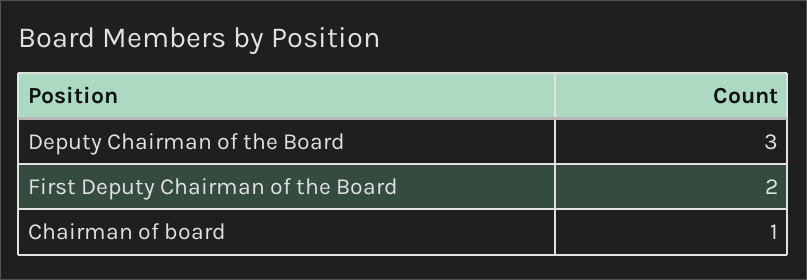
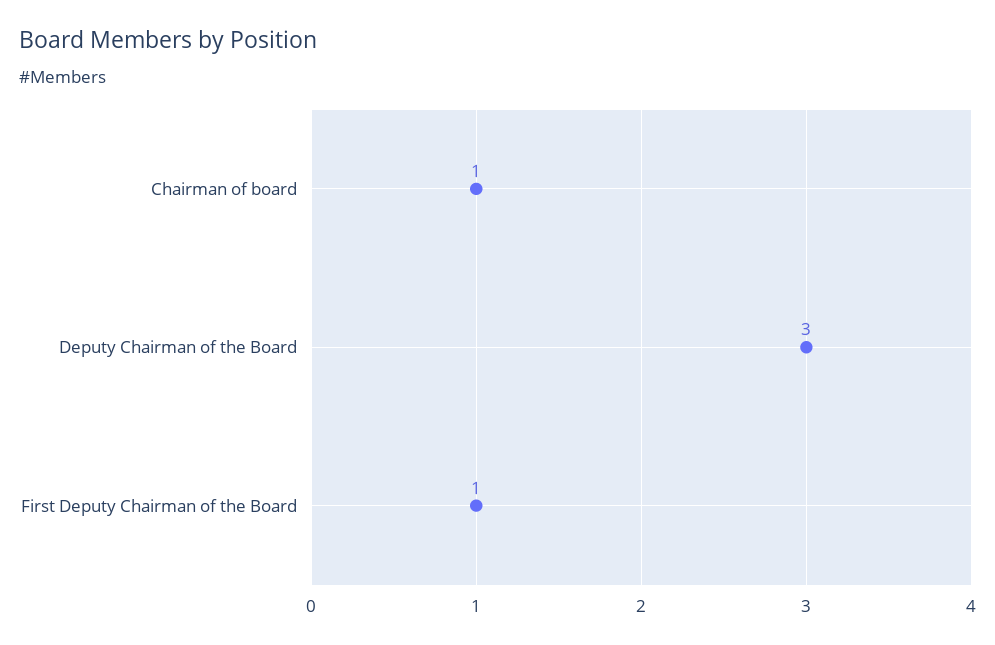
First Deputy Chairman of the Board: 2 -> 1

